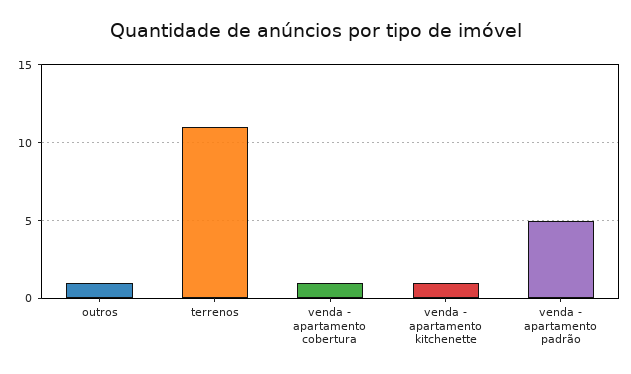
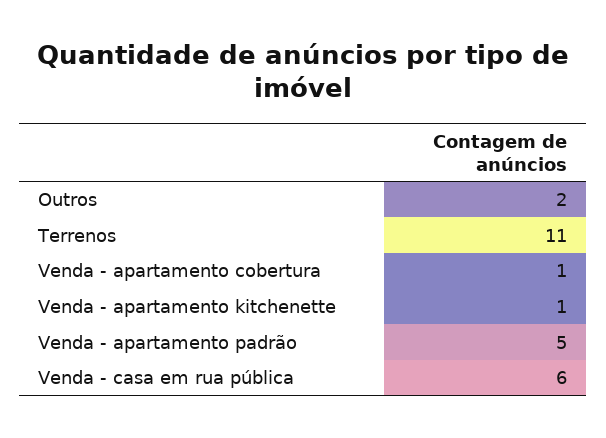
outros: 1 -> 2
Venda - casa em rua pública: none -> 6

